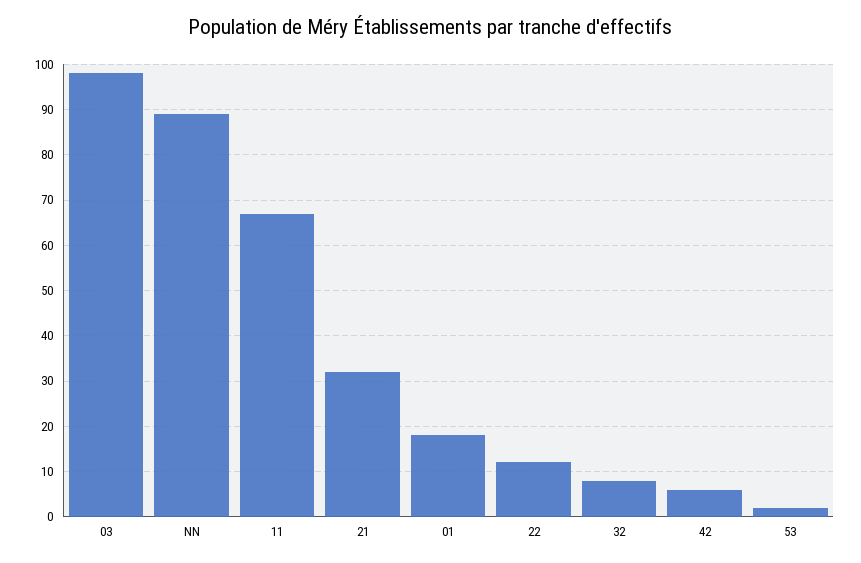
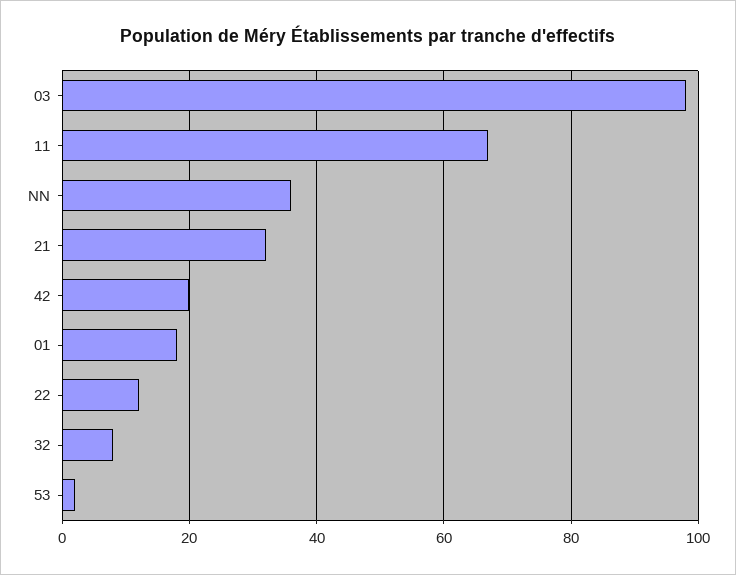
NN: 90 -> 35
42: 5 -> 20

